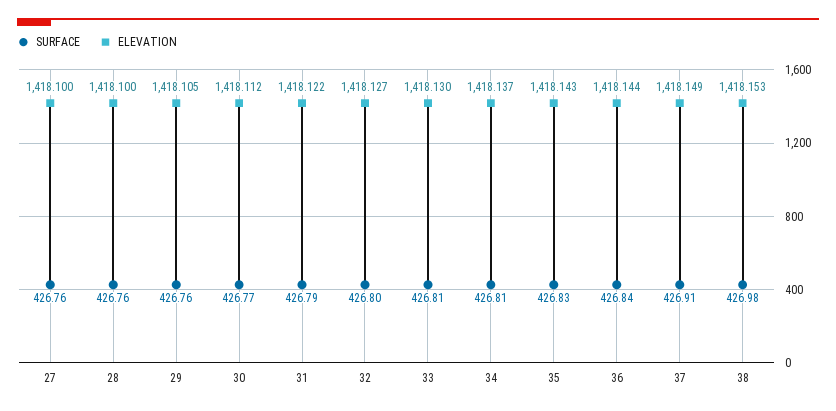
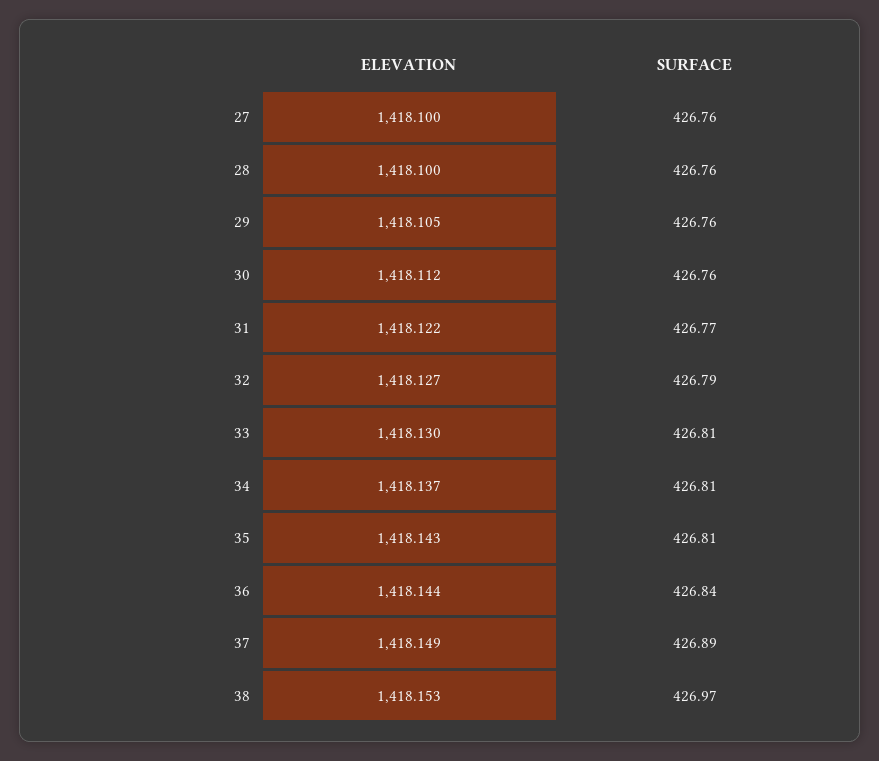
SURFACE, 30: 426.77 -> 426.76
SURFACE, 31: 426.79 -> 426.77
SURFACE, 32: 426.8 -> 426.79
SURFACE, 35: 426.83 -> 426.81
SURFACE, 37: 426.91 -> 426.89
SURFACE, 38: 426.98 -> 426.97

